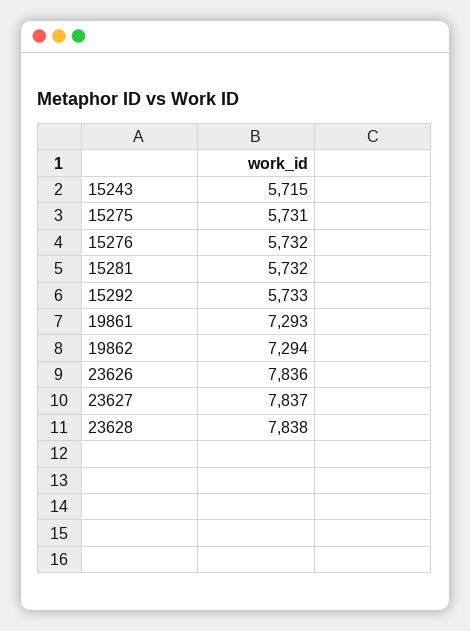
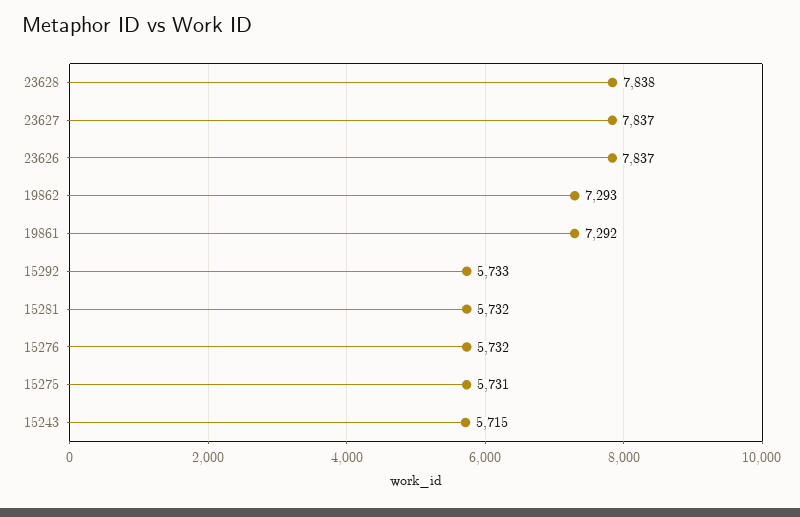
19861: 7293 -> 7292
19862: 7294 -> 7293
23626: 7836 -> 7837

